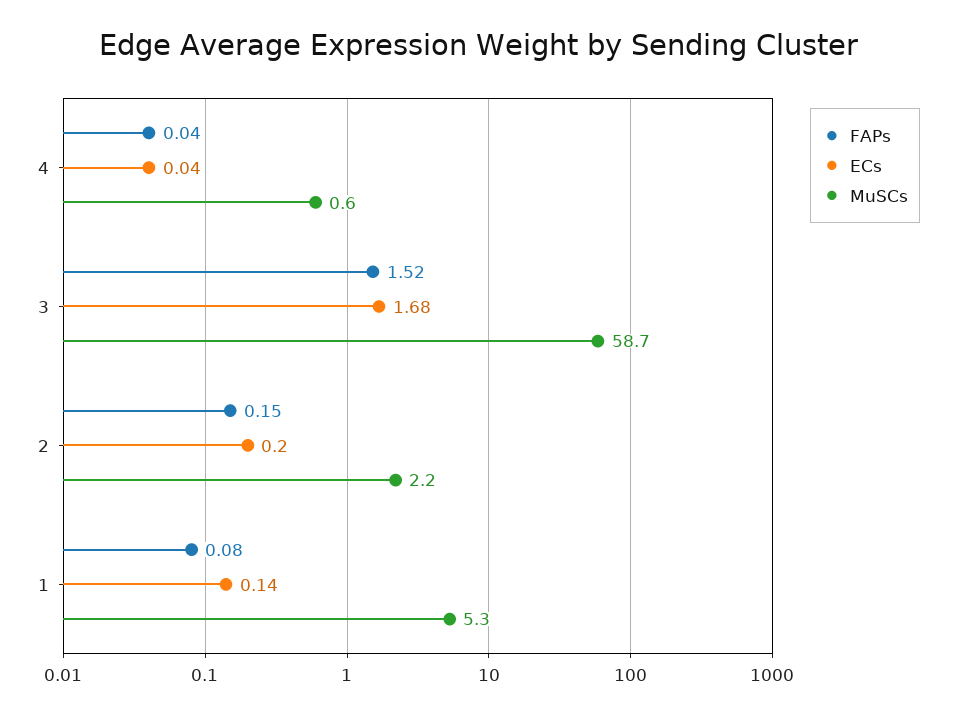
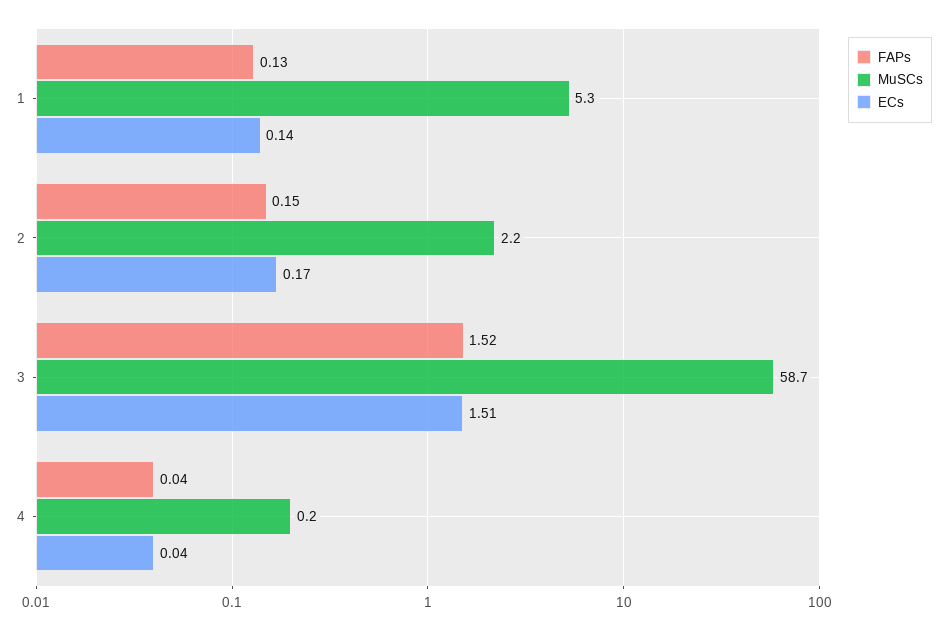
MuSCs, 4: 0.6 -> 0.2
ECs, 3: 1.68 -> 1.51
ECs, 2: 0.2 -> 0.17
FAPs, 1: 0.08 -> 0.13

